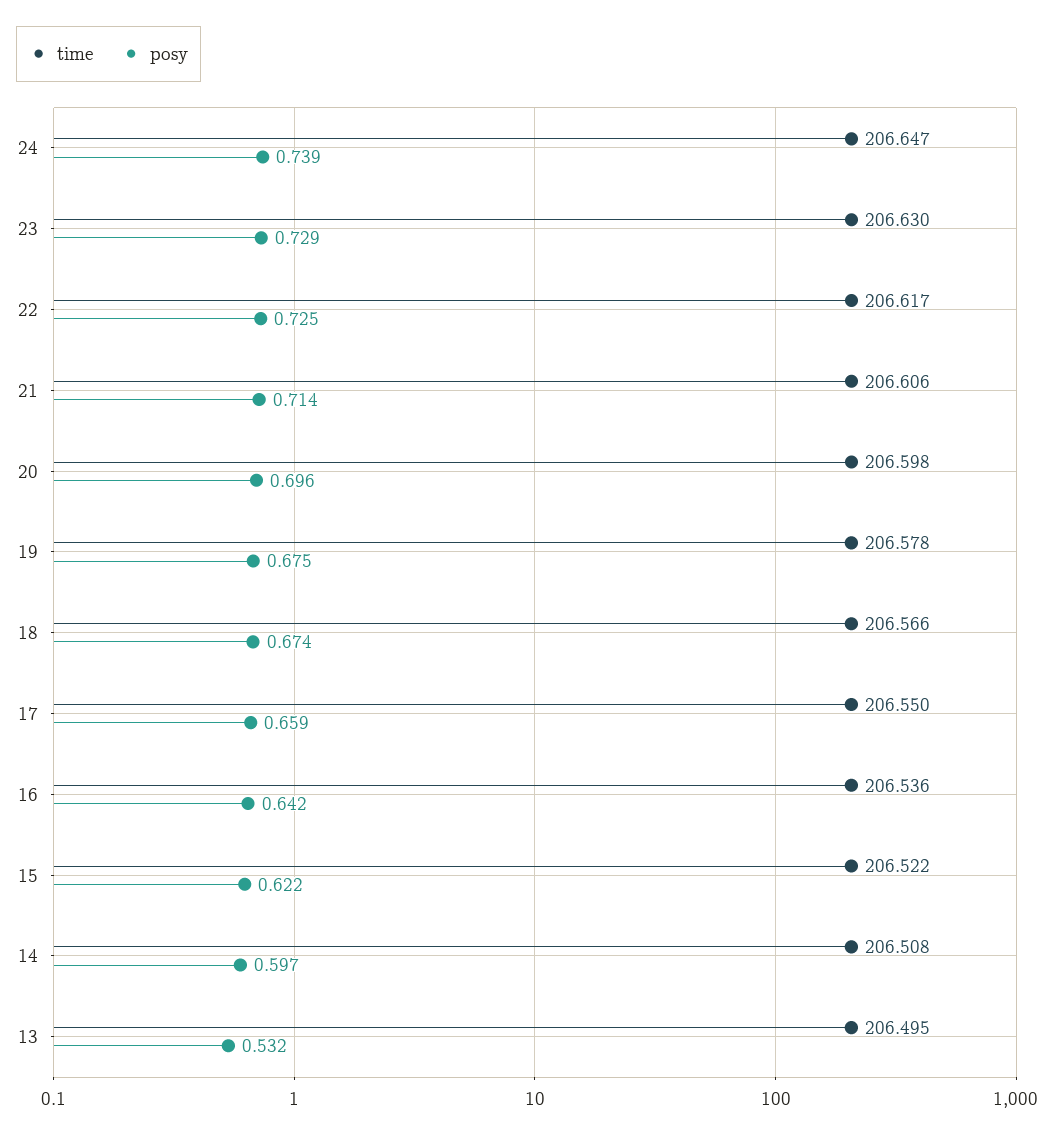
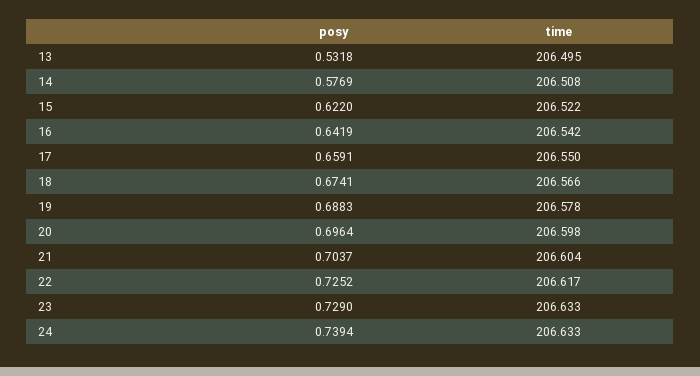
time, 24: 206.647 -> 206.633
time, 23: 206.63 -> 206.633
time, 21: 206.606 -> 206.604
posy, 21: 0.714 -> 0.7037
posy, 19: 0.675 -> 0.6883
time, 16: 206.536 -> 206.542
posy, 14: 0.597 -> 0.5769

